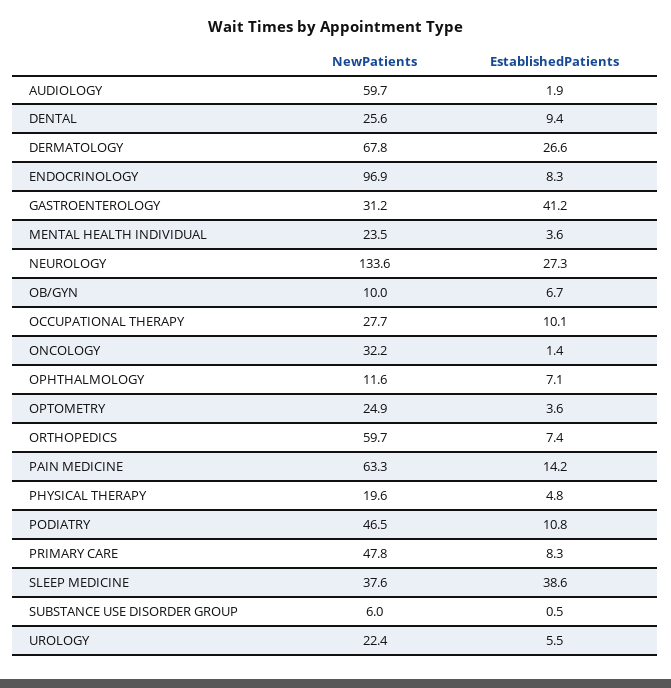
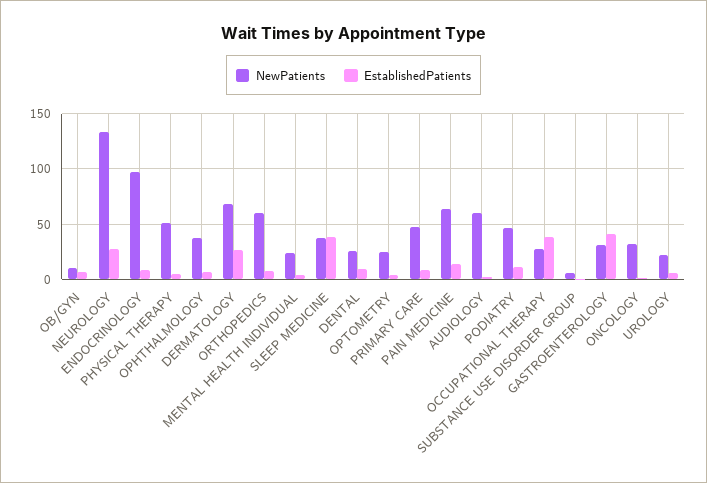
EstablishedPatients, OCCUPATIONAL THERAPY: 10.1 -> 40
NewPatients, OPHTHALMOLOGY: 11.6 -> 40
NewPatients, PHYSICAL THERAPY: 19.6 -> 50

